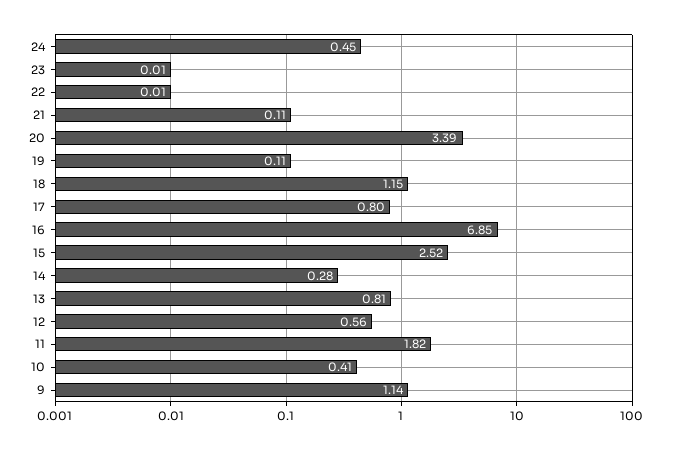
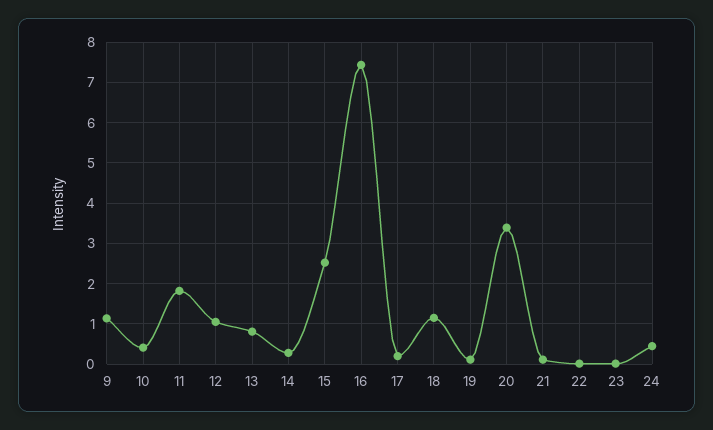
17: 0.8 -> 0.2
16: 6.85 -> 7.4
12: 0.56 -> 1

